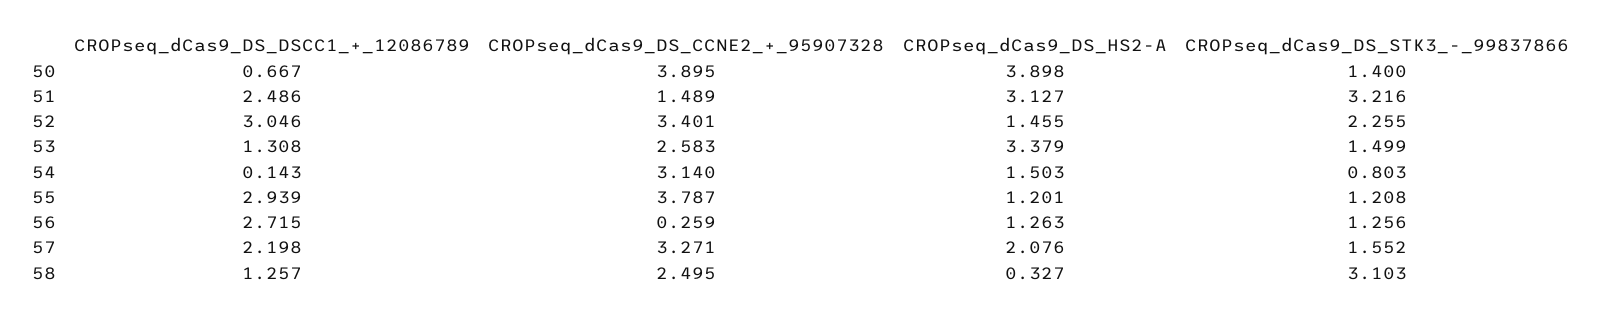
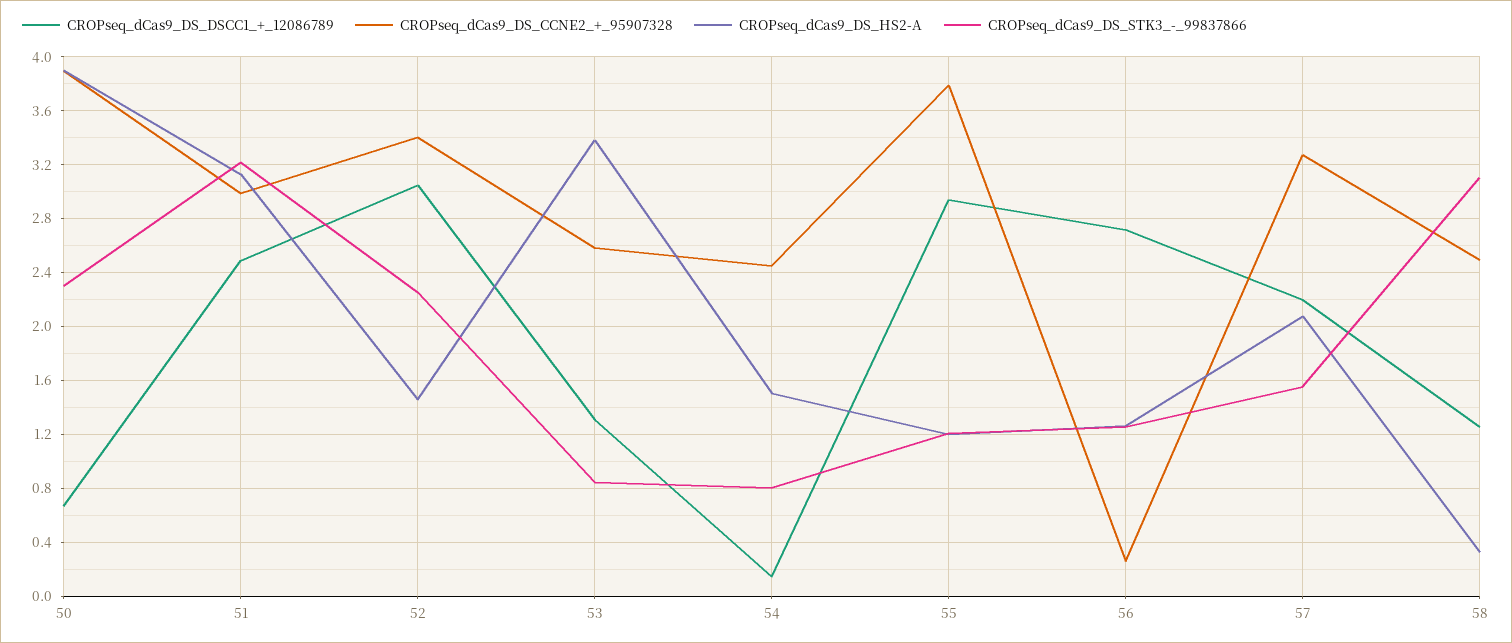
CROPseq_dCas9_DS_STK3_-_99837866, 50: 1.4 -> 2.3
CROPseq_dCas9_DS_CCNE2_+_95907328, 51: 1.489 -> 3
CROPseq_dCas9_DS_STK3_-_99837866, 53: 1.499 -> 0.85
CROPseq_dCas9_DS_CCNE2_+_95907328, 54: 3.14 -> 2.45

